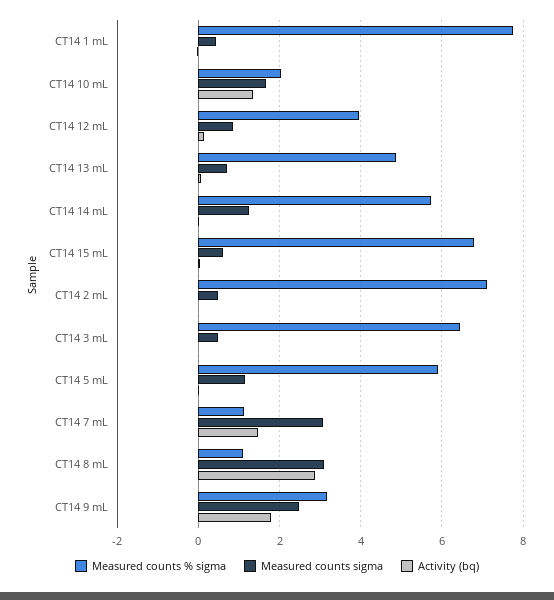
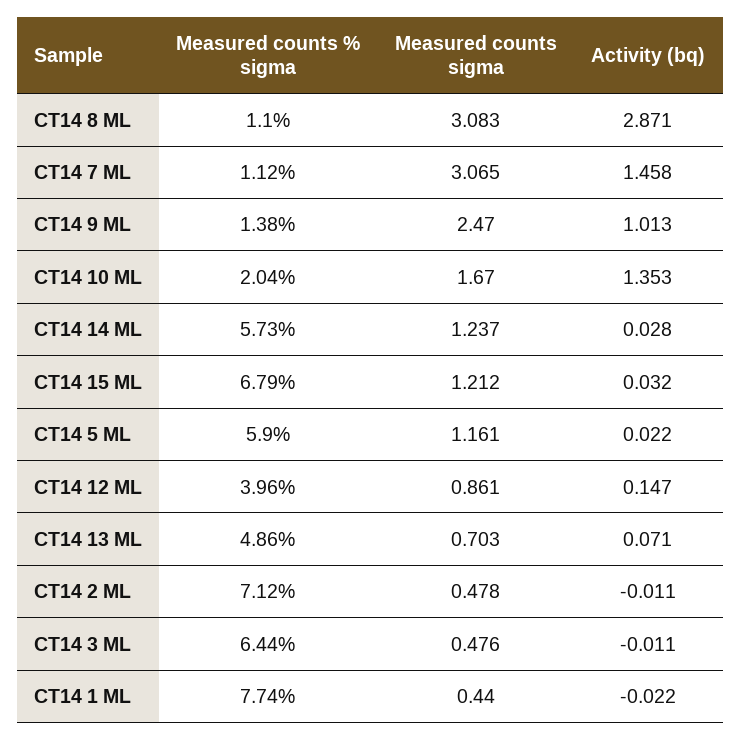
Measured counts sigma, CT14 15 mL: 0.6 -> 1.212
Measured counts % sigma, CT14 9 mL: 3.2 -> 1.38
Activity (bq), CT14 9 mL: 1.8 -> 1.013

